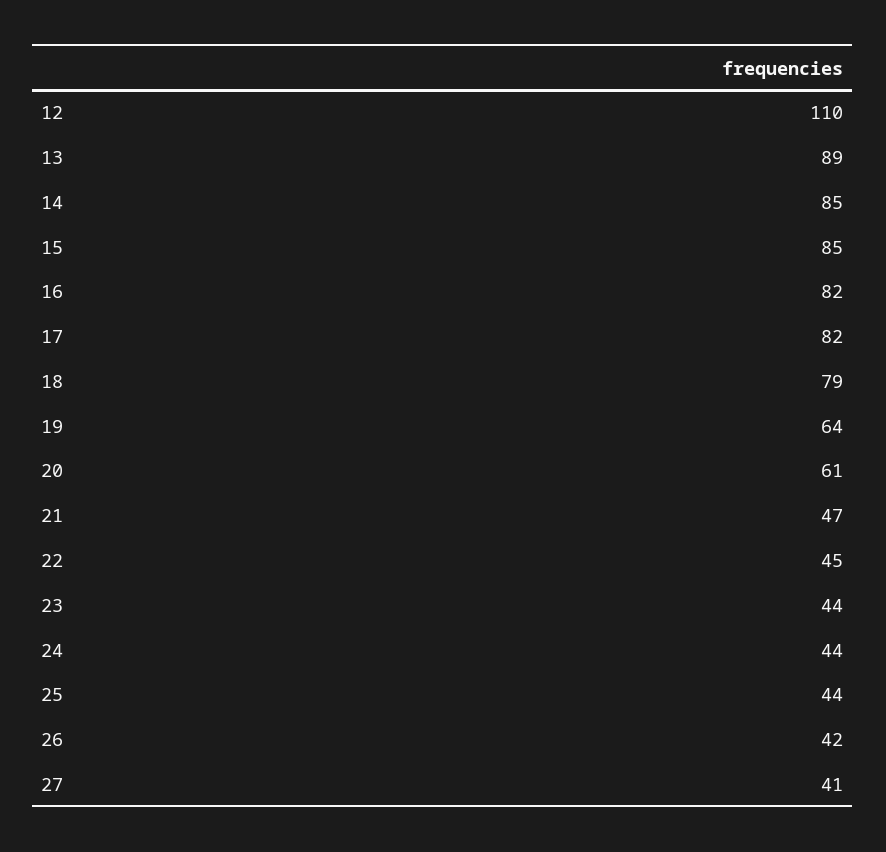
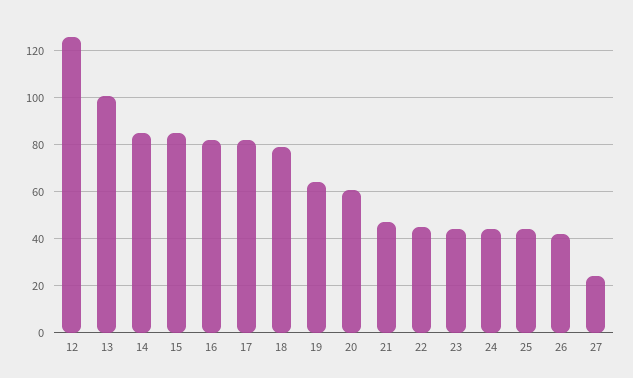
12: 110 -> 125
13: 89 -> 100
27: 41 -> 25

